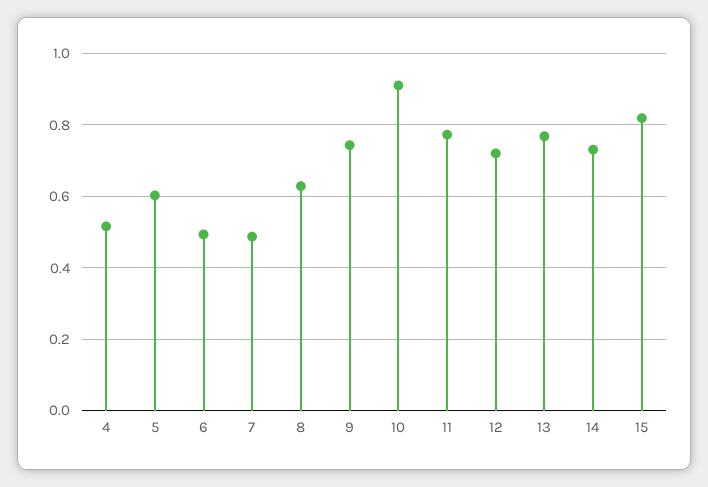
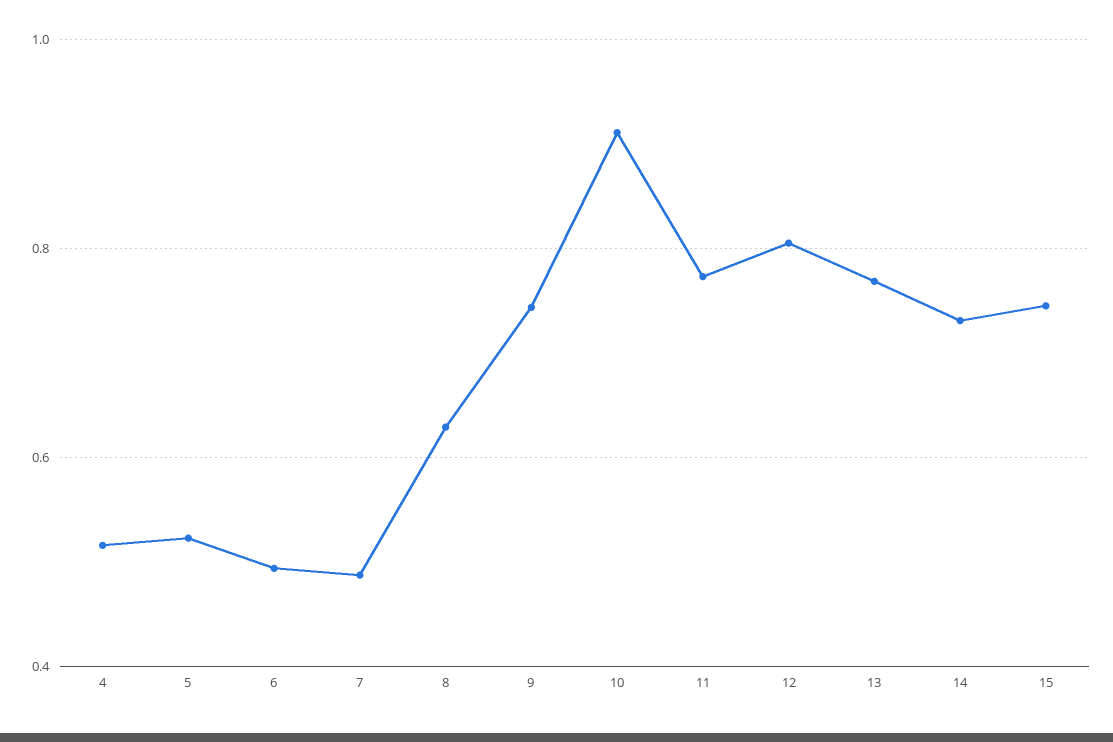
5: 0.6 -> 0.52
12: 0.72 -> 0.8
15: 0.82 -> 0.74

